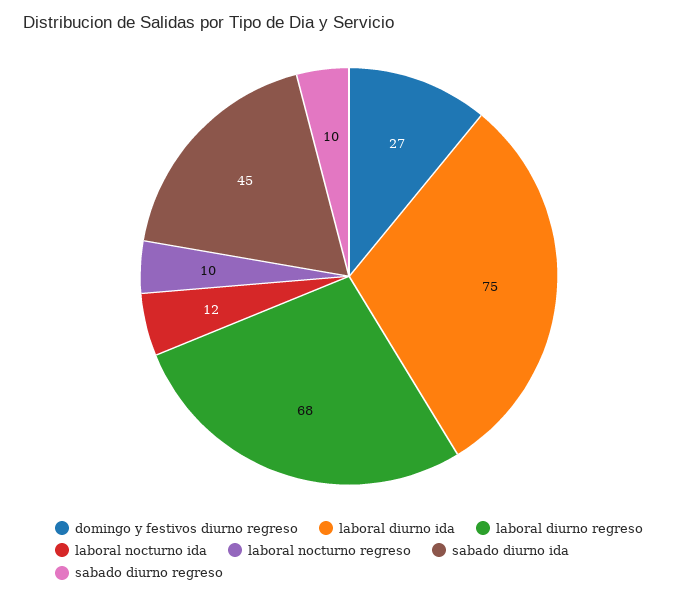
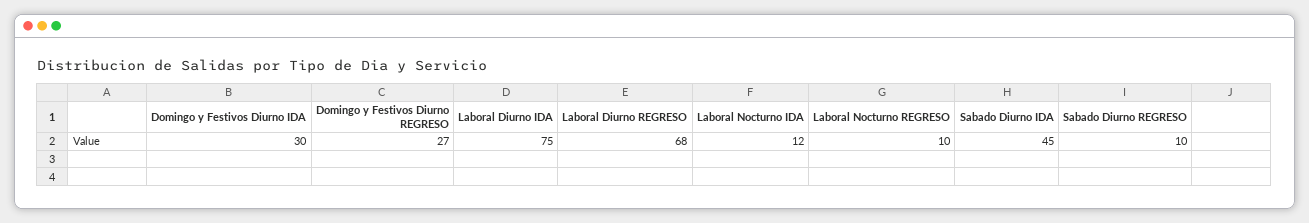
Domingo y Festivos Diurno IDA: none -> 30

